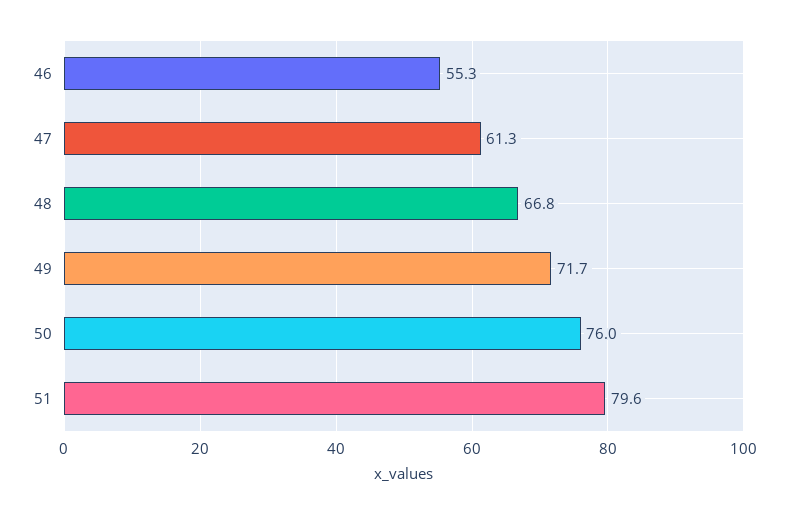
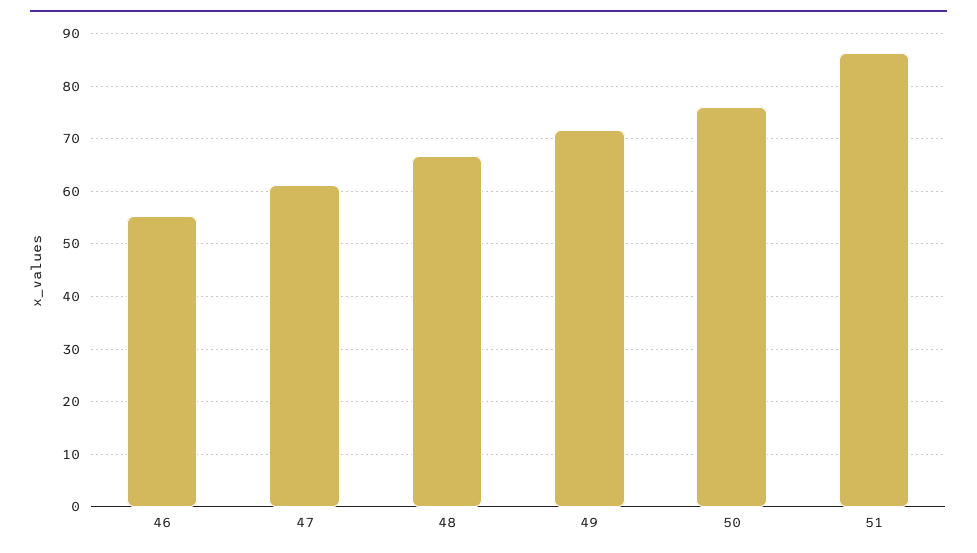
51: 79.6 -> 86

